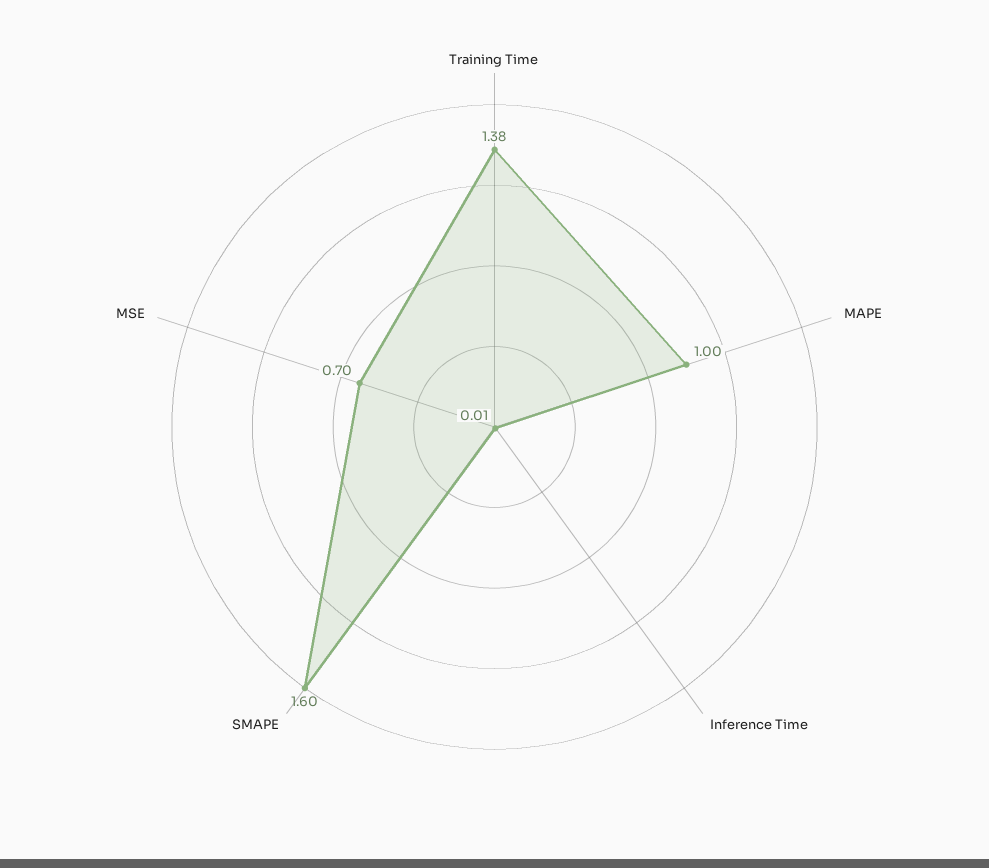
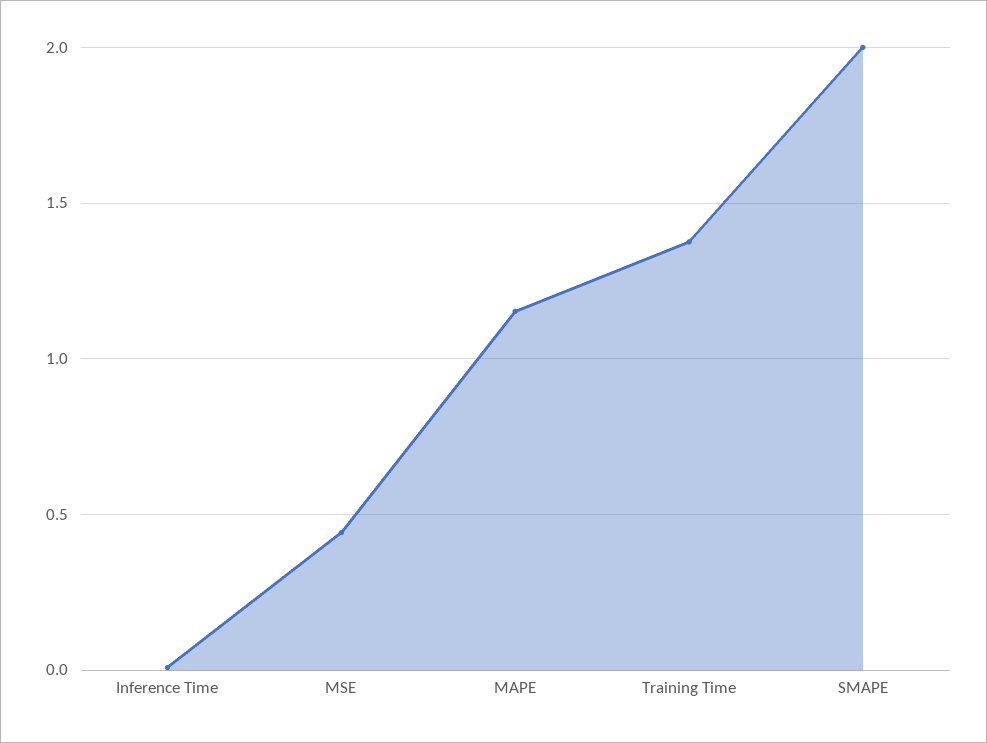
MAPE: 1 -> 1.15
SMAPE: 1.6 -> 2
MSE: 0.7 -> 0.45

